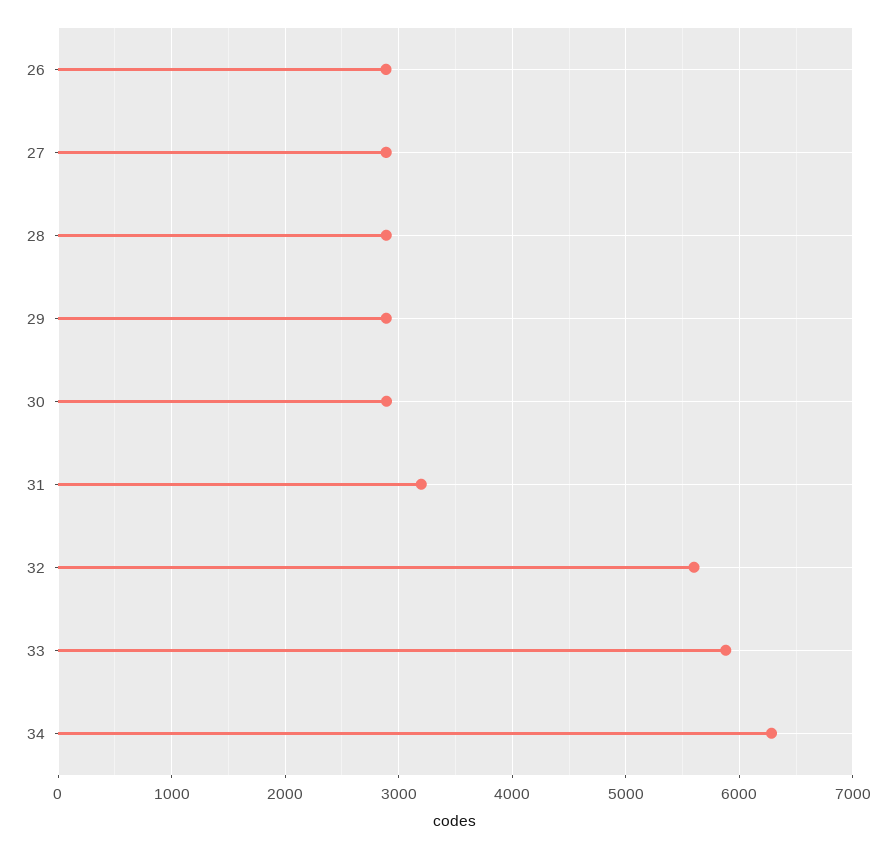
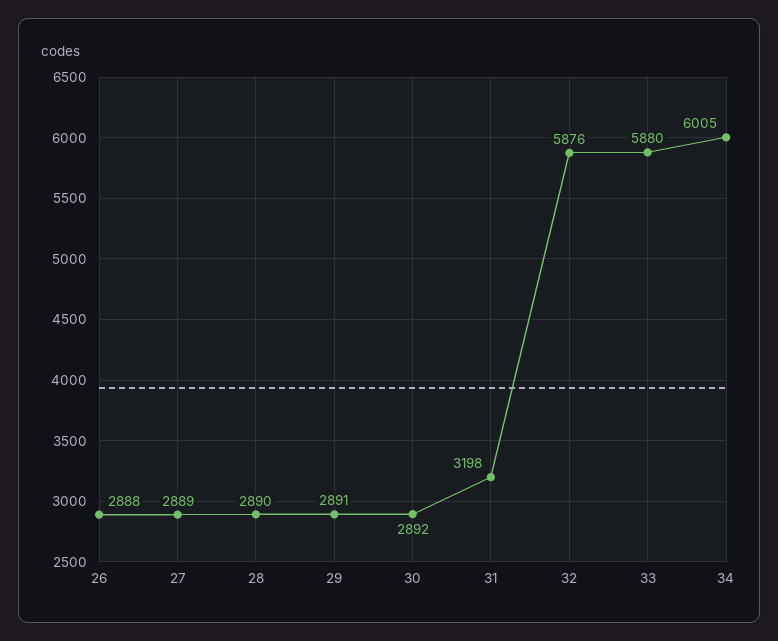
32: 5600 -> 5876
34: 6300 -> 6005

